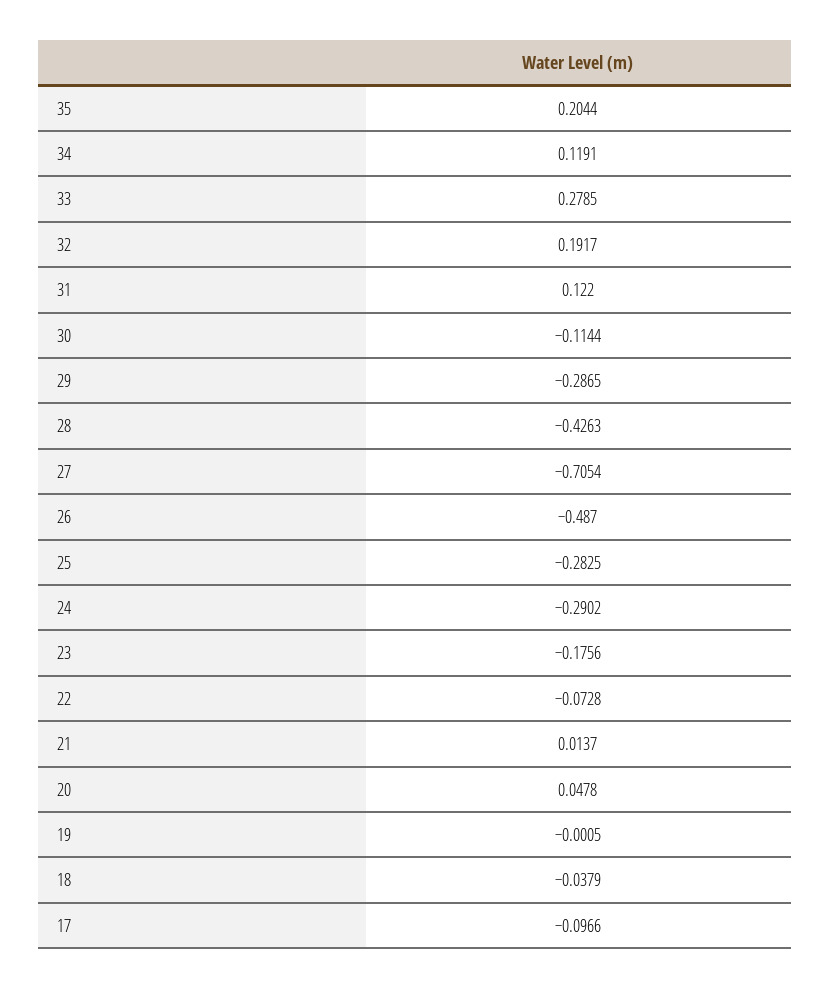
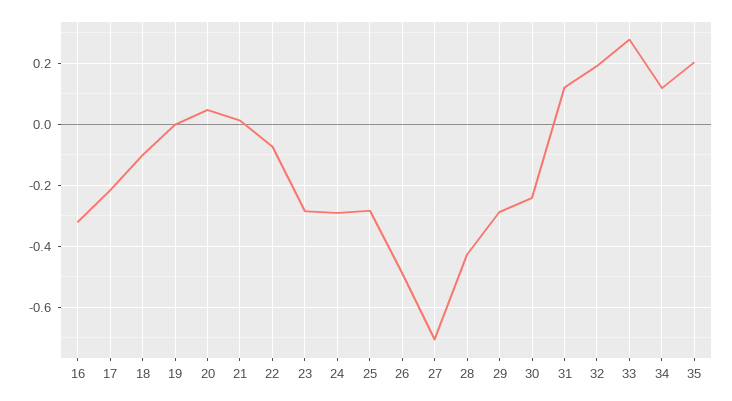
30: -0.1144 -> -0.24
23: -0.1756 -> -0.28
18: -0.0379 -> -0.1
17: -0.0966 -> -0.22
16: none -> -0.32

